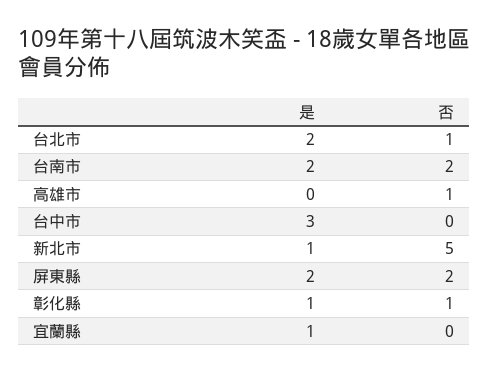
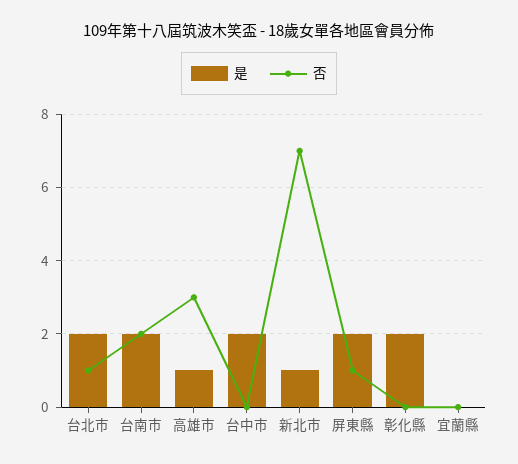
是, 高雄市: 0 -> 1
否, 高雄市: 1 -> 3
是, 台中市: 3 -> 2
否, 新北市: 5 -> 7
否, 屏東縣: 2 -> 1
是, 彰化縣: 1 -> 2
否, 彰化縣: 1 -> 0
是, 宜蘭縣: 1 -> 0

